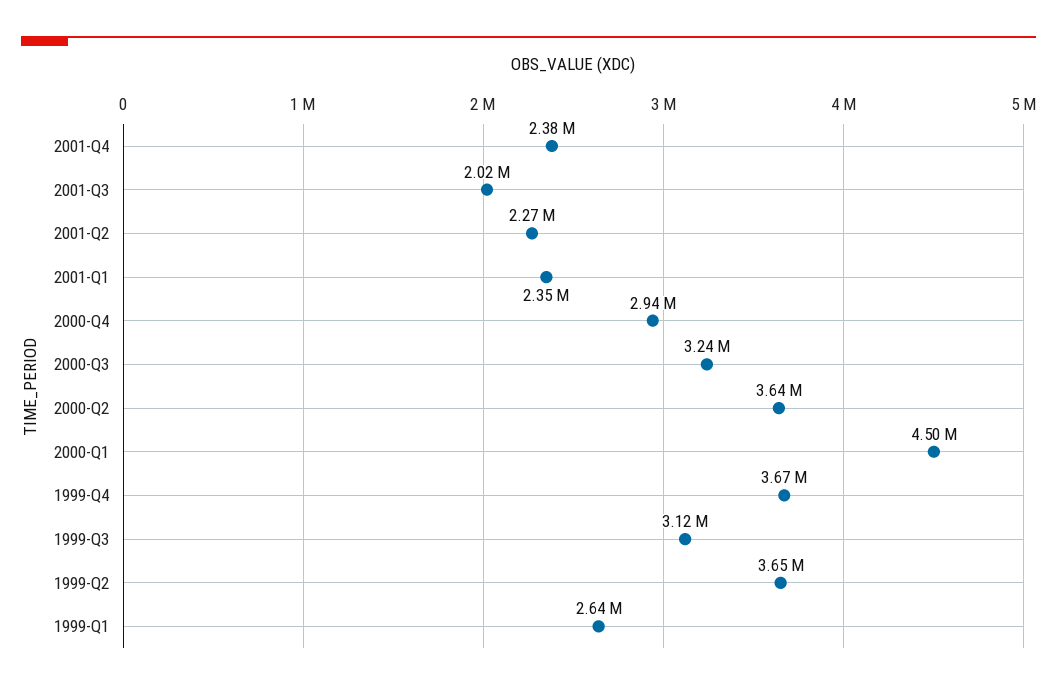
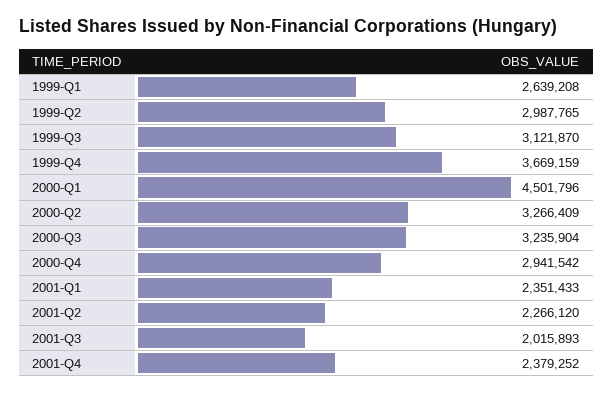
2000-Q2: 3640000 -> 3266409
1999-Q2: 3650000 -> 2987765

